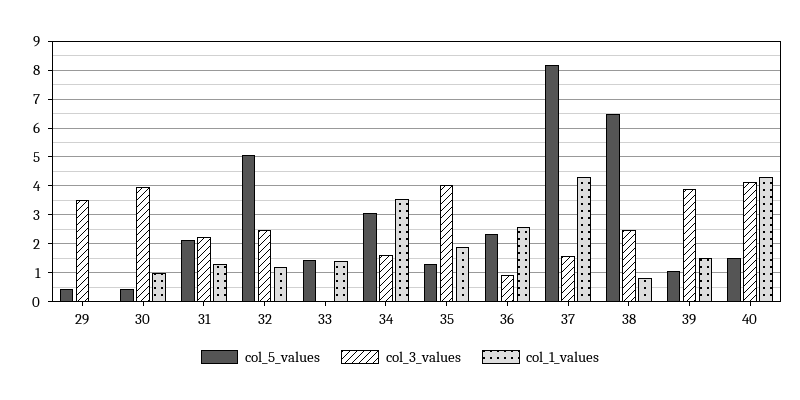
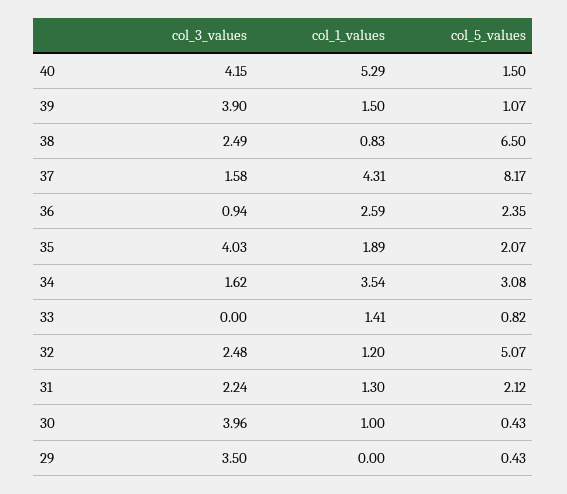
col_5_values, 33: 1.5 -> 0.82
col_5_values, 35: 1.25 -> 2.07
col_1_values, 40: 4.25 -> 5.29

